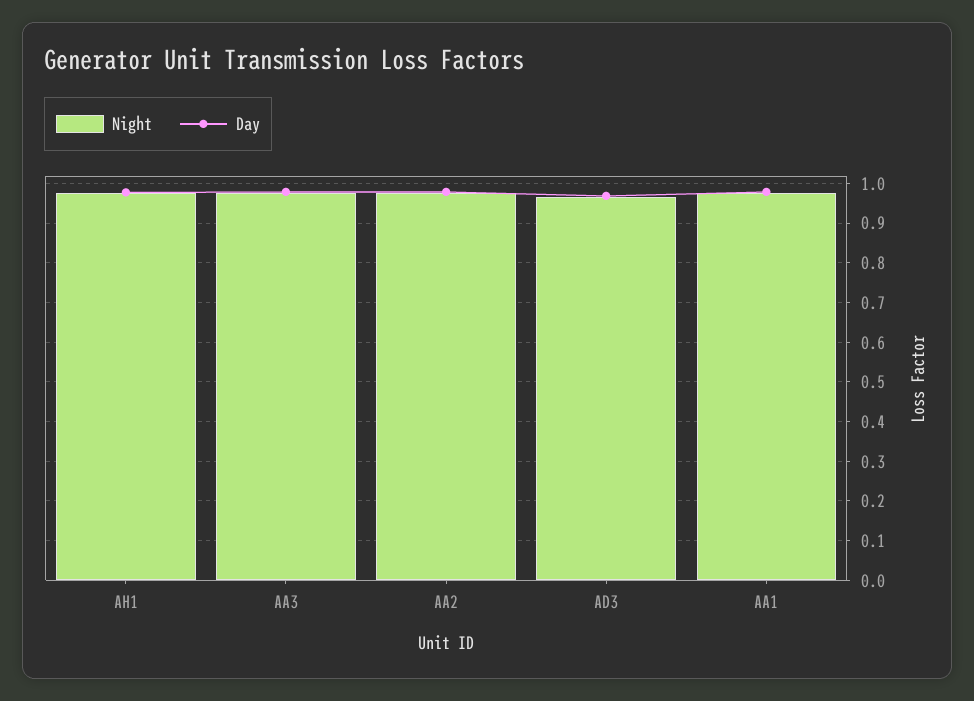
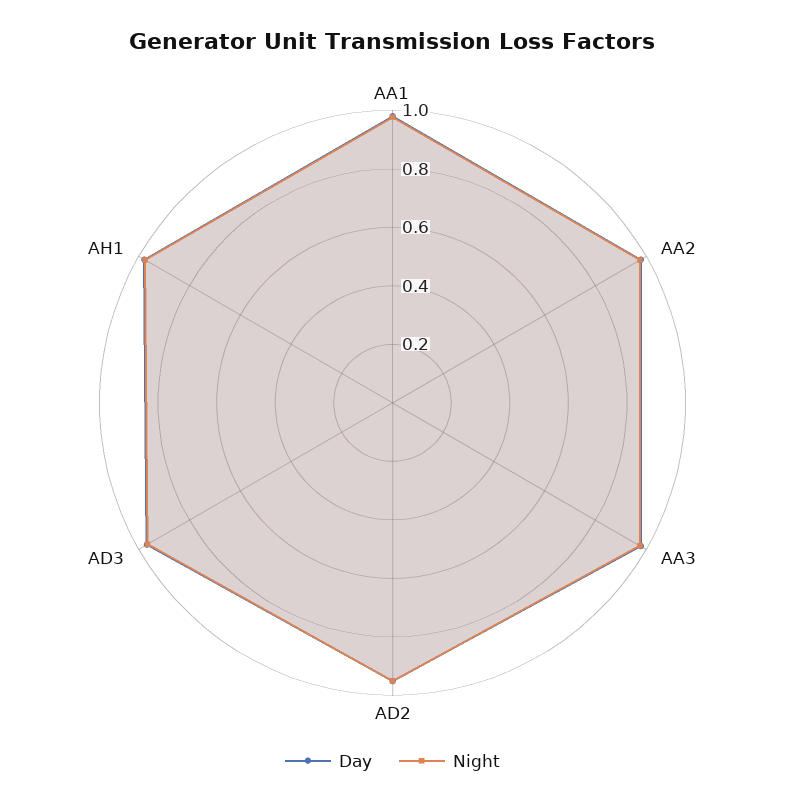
Day, AD2: none -> 0.95
Night, AD2: none -> 0.95

